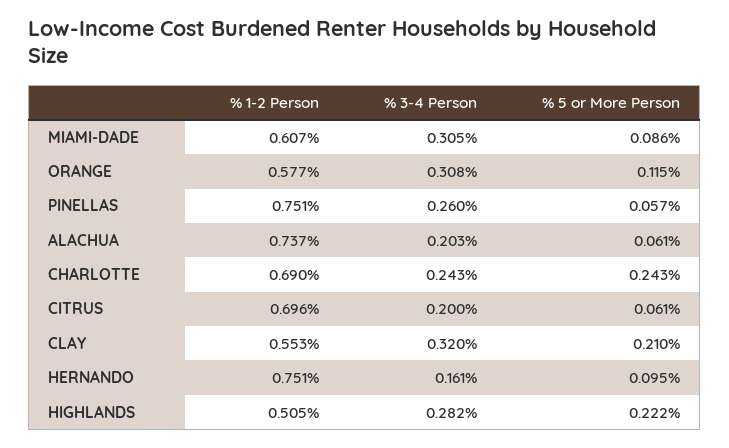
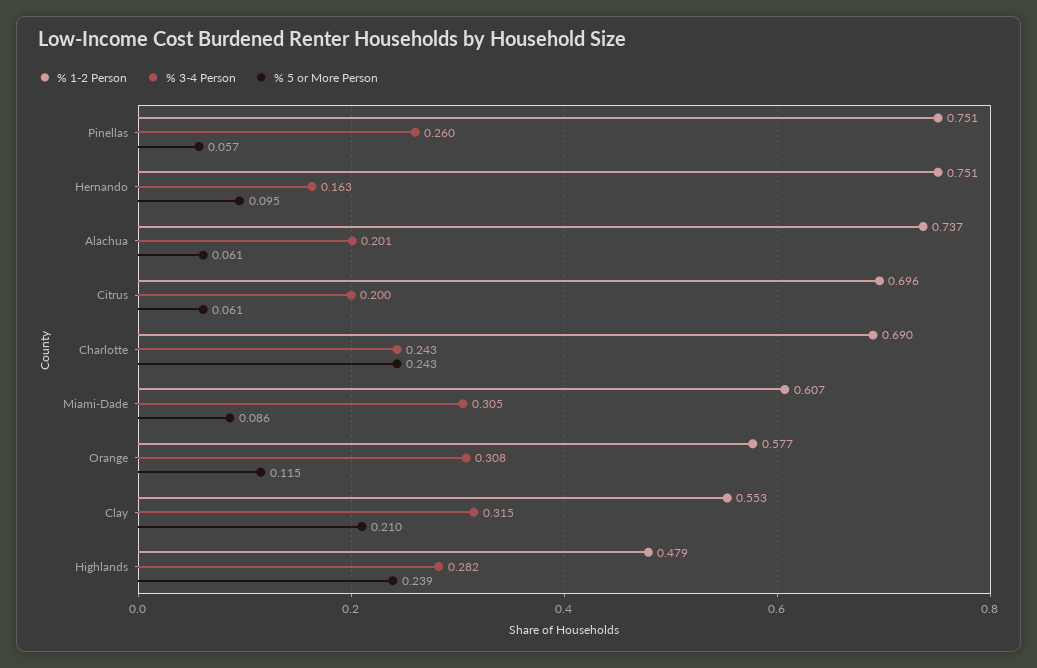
% 3-4 Person, ALACHUA: 0.203 -> 0.201
% 3-4 Person, CLAY: 0.32 -> 0.315
% 3-4 Person, HERNANDO: 0.161 -> 0.163
% 1-2 Person, HIGHLANDS: 0.505 -> 0.479
% 5 or More Person, HIGHLANDS: 0.222 -> 0.239

